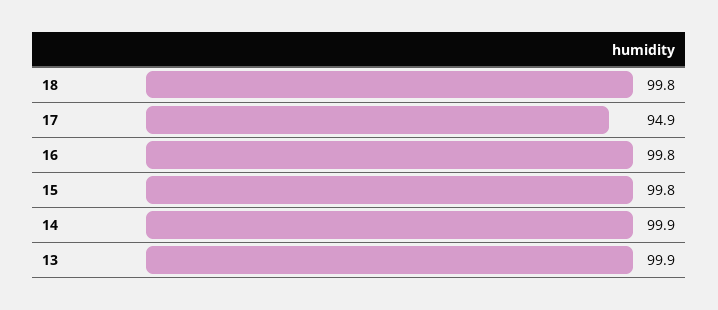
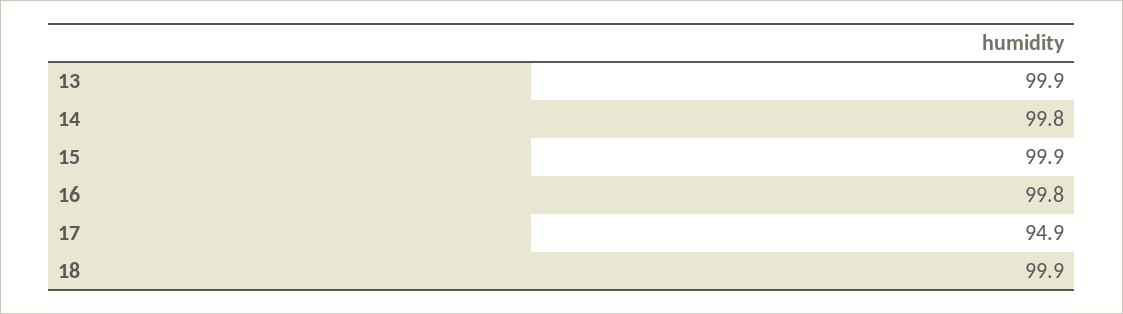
18: 99.8 -> 99.9
15: 99.8 -> 99.9
14: 99.9 -> 99.8

